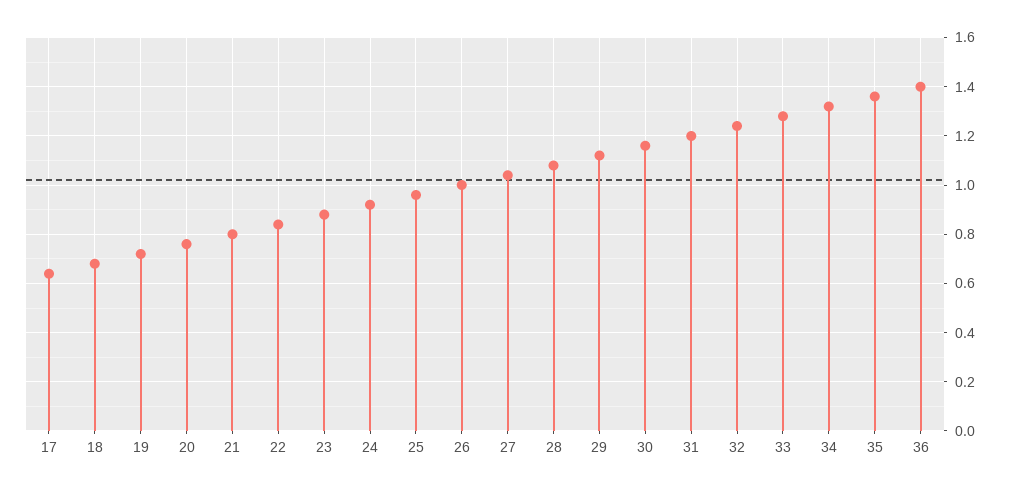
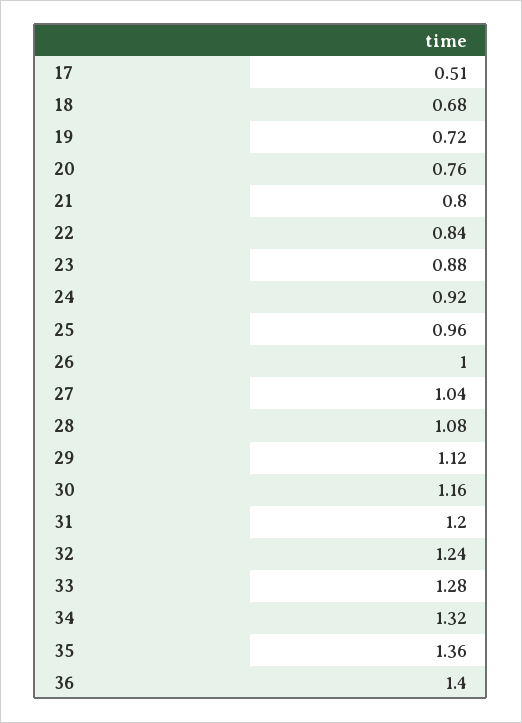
17: 0.65 -> 0.51

